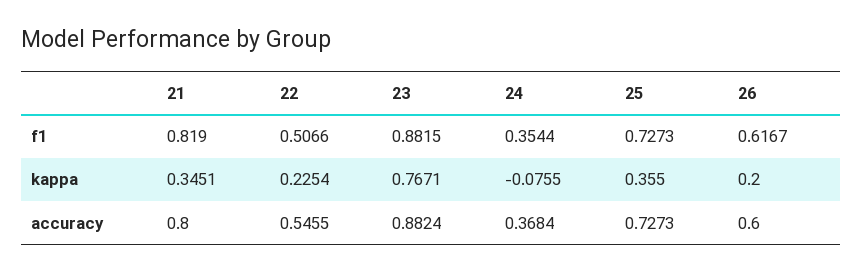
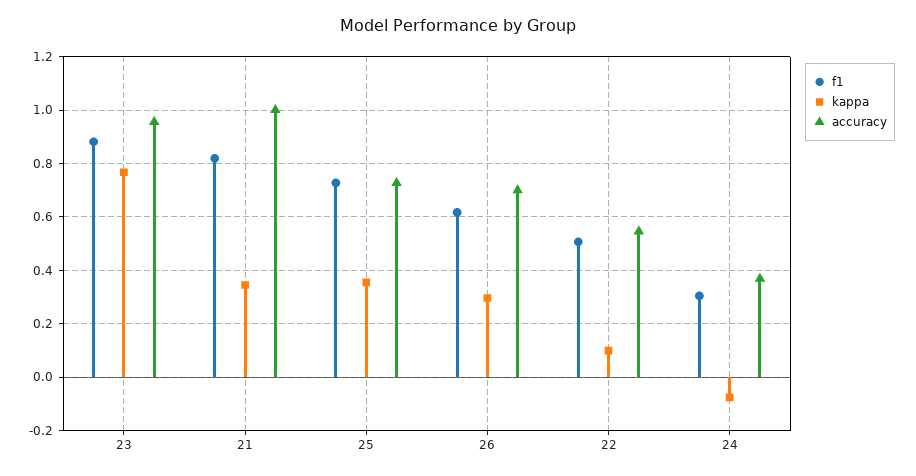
f1, 24: 0.3544 -> 0.3
kappa, 22: 0.2254 -> 0.1
kappa, 26: 0.2 -> 0.3
accuracy, 21: 0.8 -> 1
accuracy, 23: 0.8824 -> 0.95
accuracy, 26: 0.6 -> 0.7

